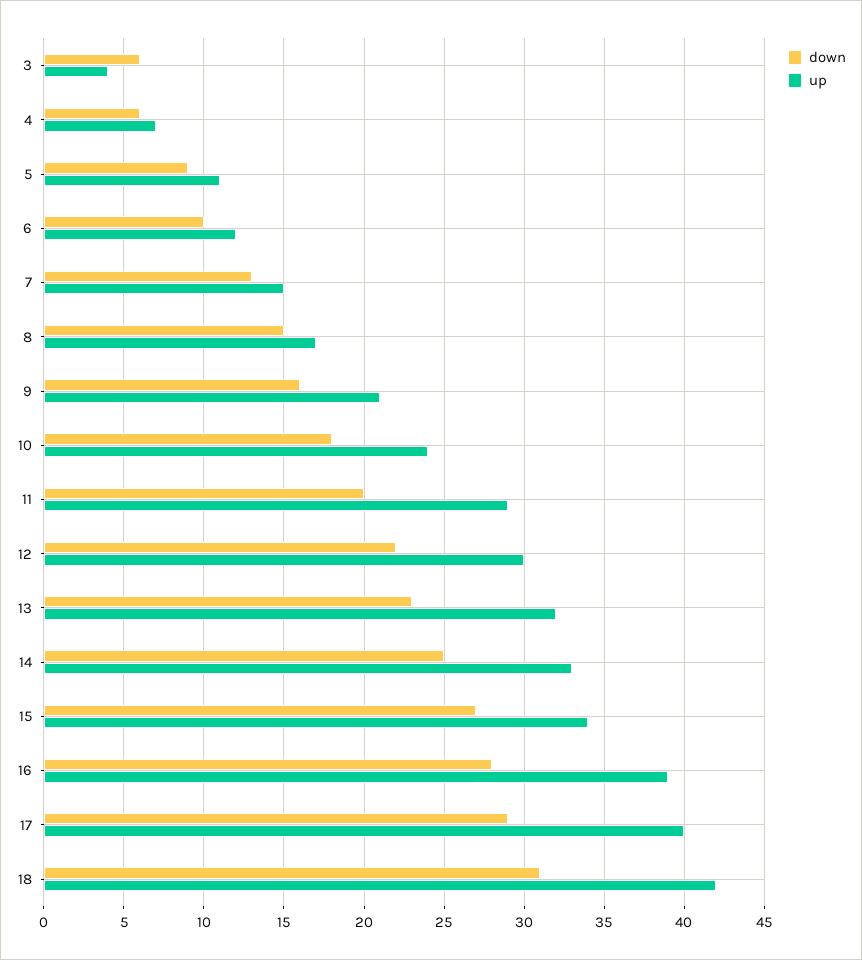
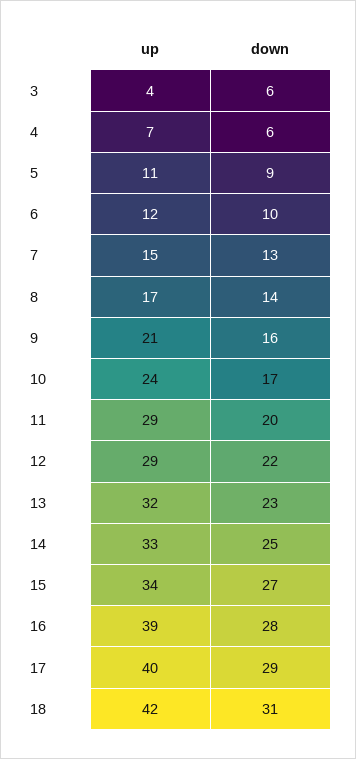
down, 8: 15 -> 14
down, 10: 18 -> 17
up, 12: 30 -> 29

